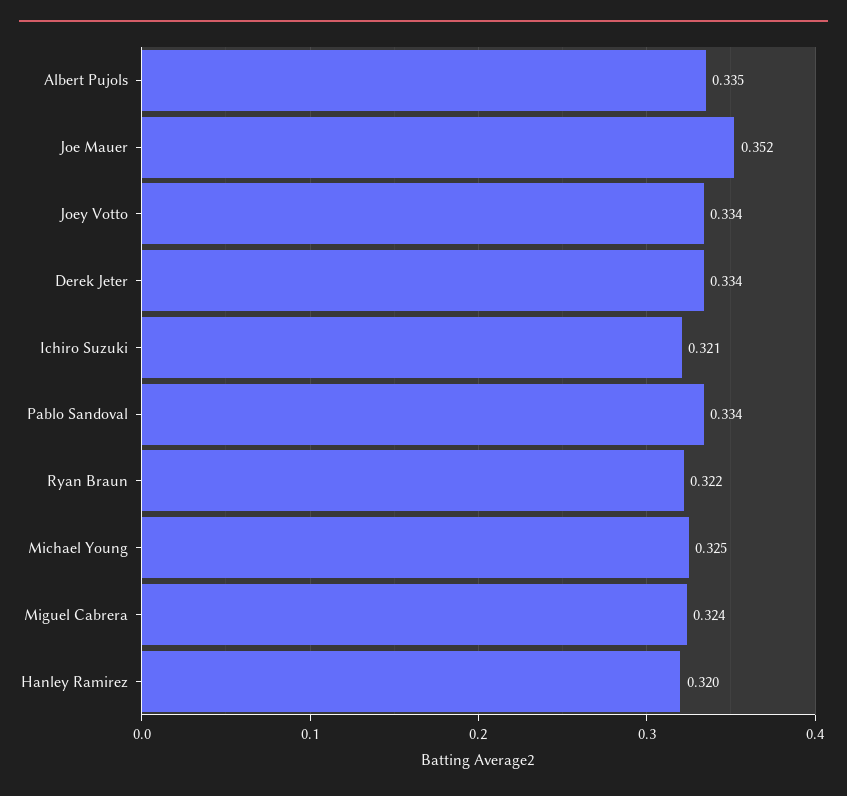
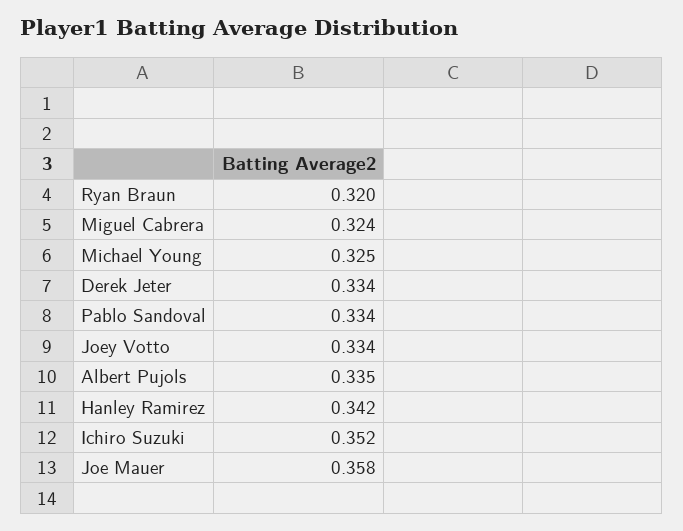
Joe Mauer: 0.352 -> 0.358
Ichiro Suzuki: 0.321 -> 0.352
Ryan Braun: 0.322 -> 0.32
Hanley Ramirez: 0.32 -> 0.342

